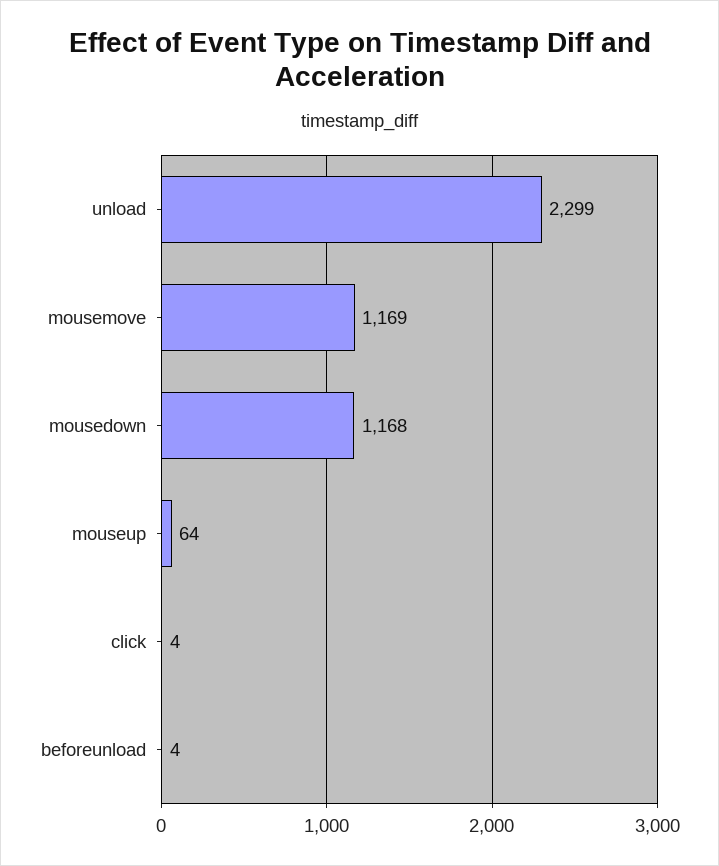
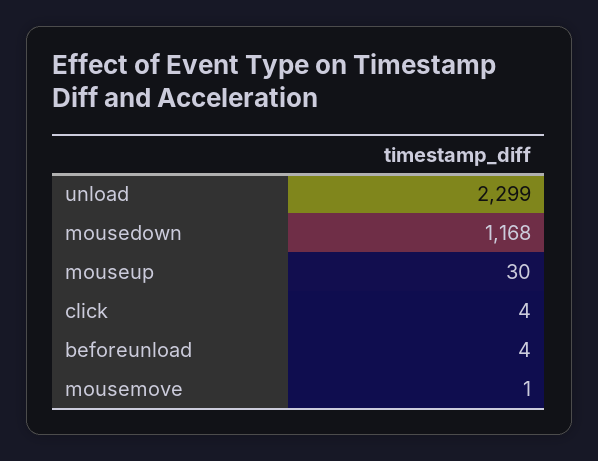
mousemove: 1169 -> 1
mouseup: 64 -> 30

